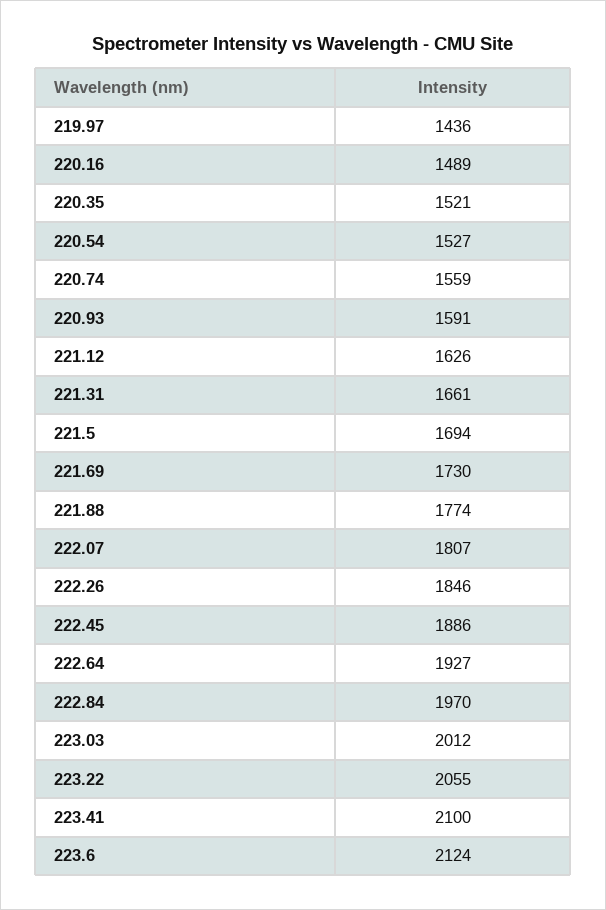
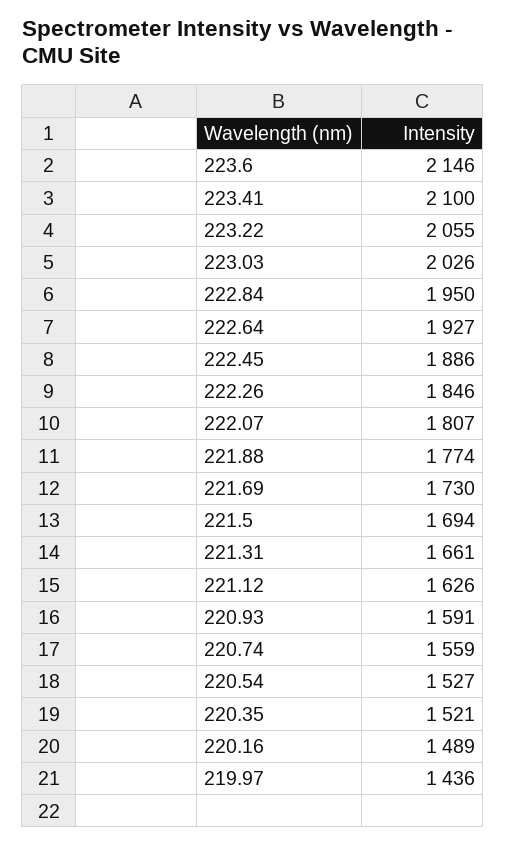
222.84: 1970 -> 1950
223.03: 2012 -> 2026
223.6: 2124 -> 2146

